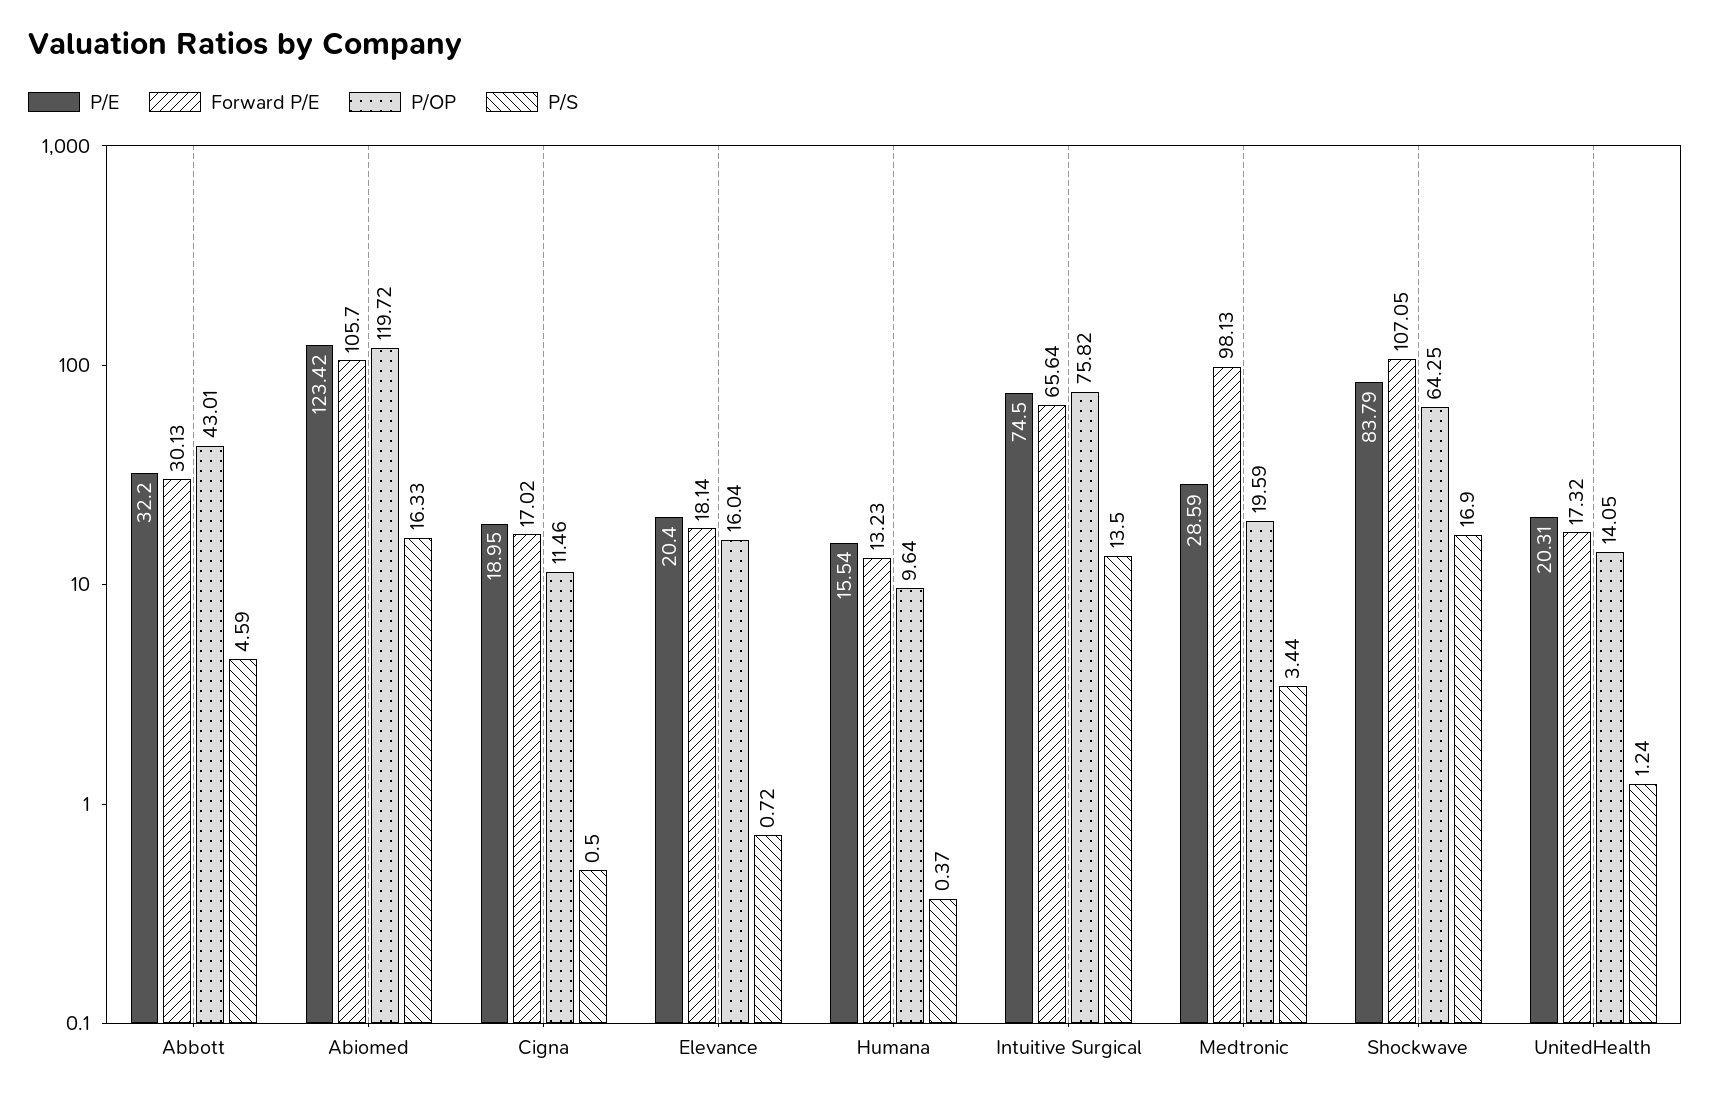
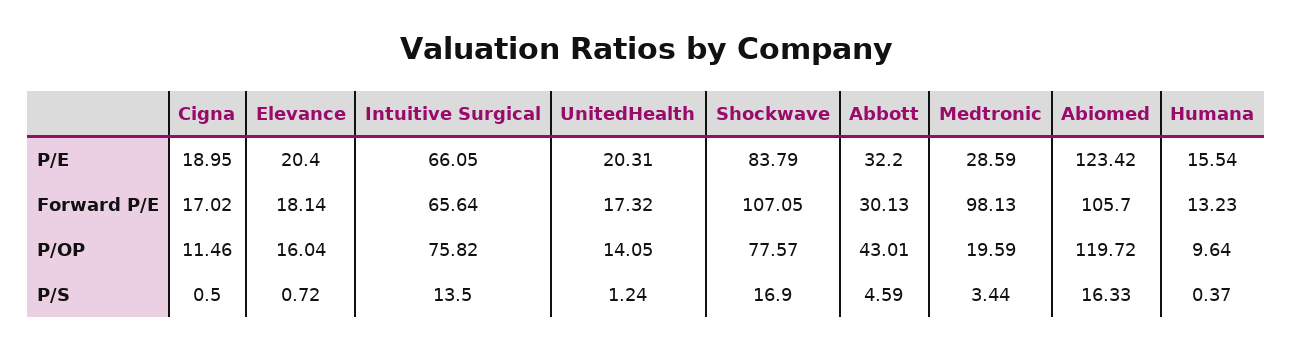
P/E, Intuitive Surgical: 74.5 -> 66.05
P/OP, Shockwave: 64.25 -> 77.57

